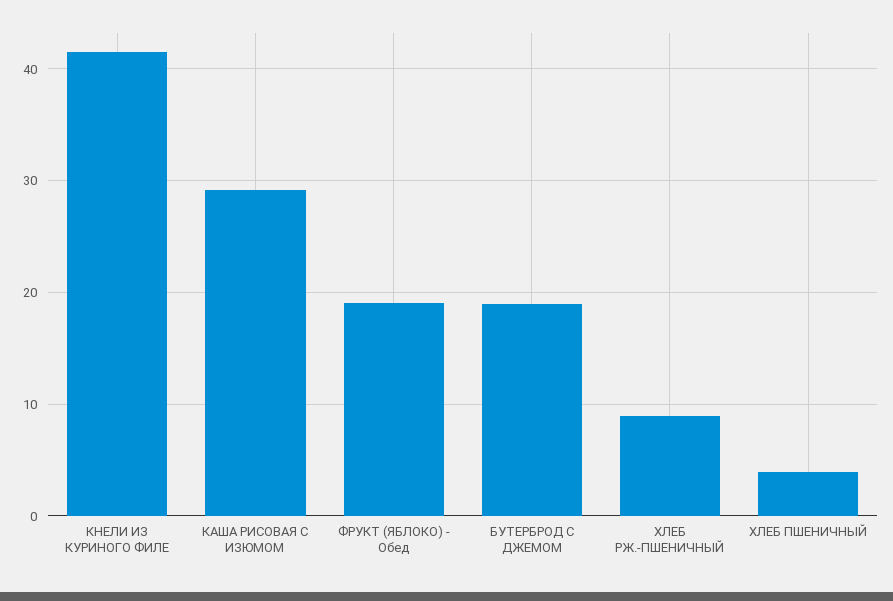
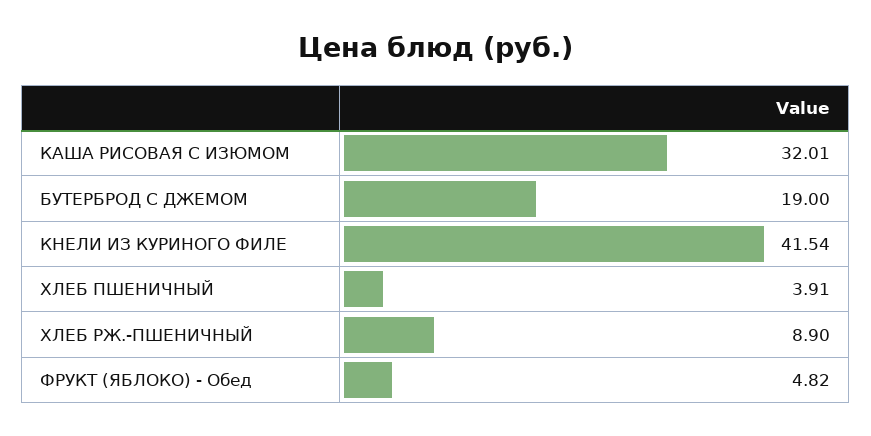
КАША РИСОВАЯ С ИЗЮМОМ: 29 -> 32.01
ФРУКТ (ЯБЛОКО) - Обед: 19 -> 4.82

